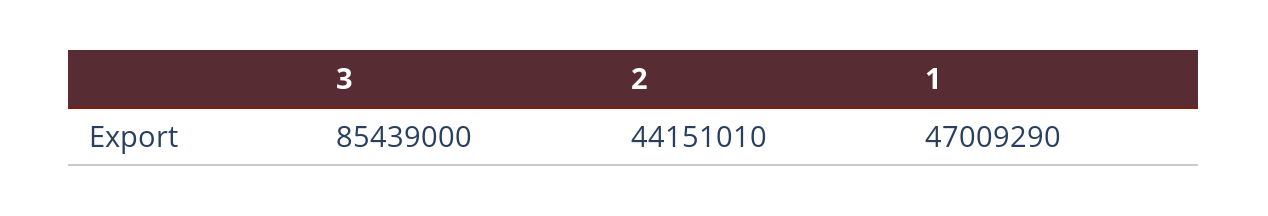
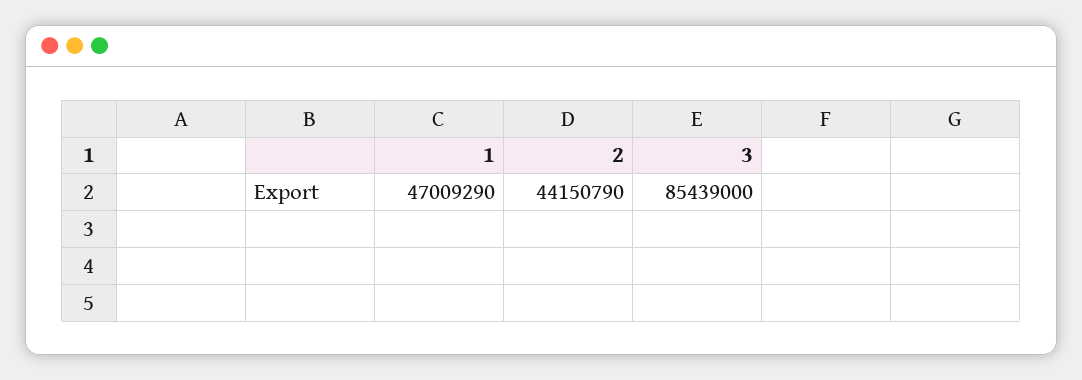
2: 44151010 -> 44150790

